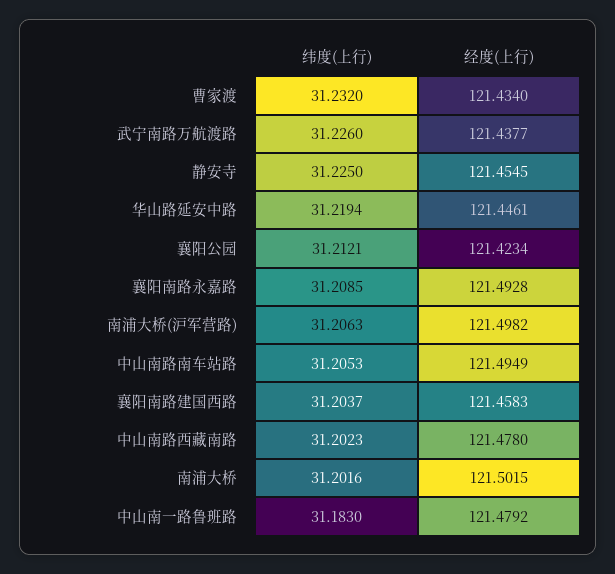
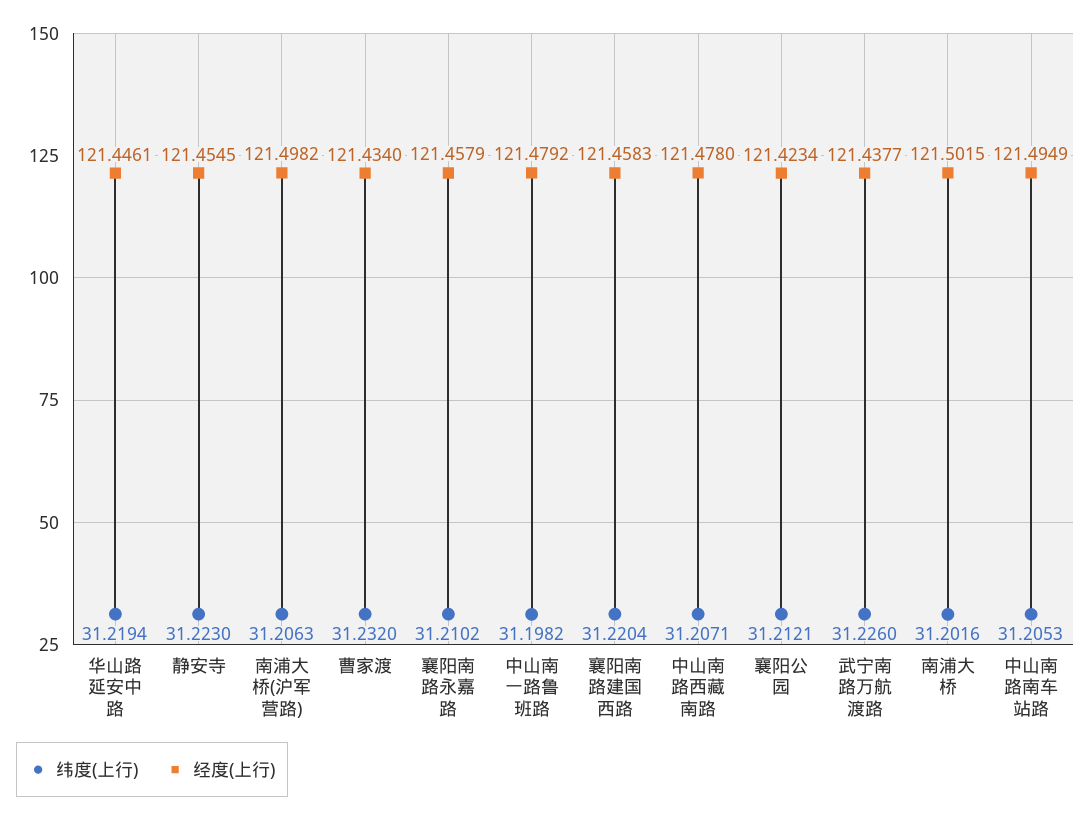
纬度(上行), 静安寺: 31.225 -> 31.223
纬度(上行), 襄阳南路永嘉路: 31.2085 -> 31.2102
经度(上行), 襄阳南路永嘉路: 121.4928 -> 121.4579
纬度(上行), 襄阳南路建国西路: 31.2037 -> 31.2204
纬度(上行), 中山南路西藏南路: 31.2023 -> 31.2071
纬度(上行), 中山南一路鲁班路: 31.183 -> 31.1982

